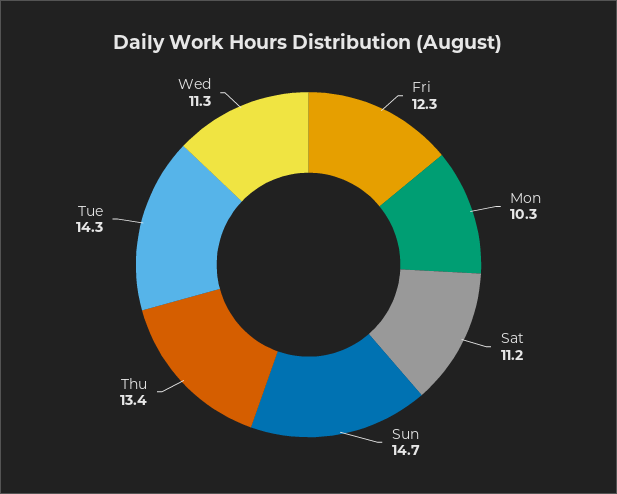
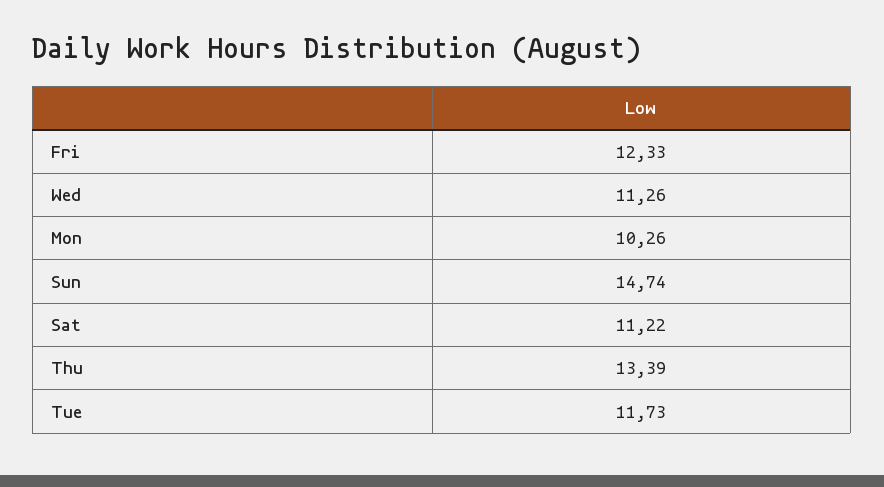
Tue: 14.3 -> 11.73

